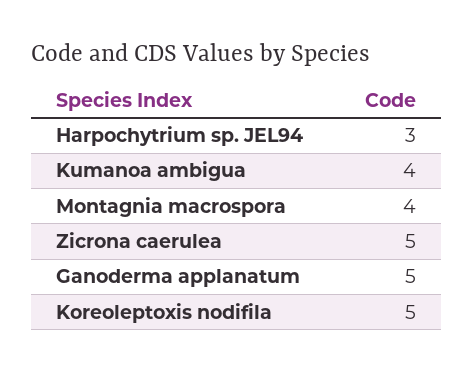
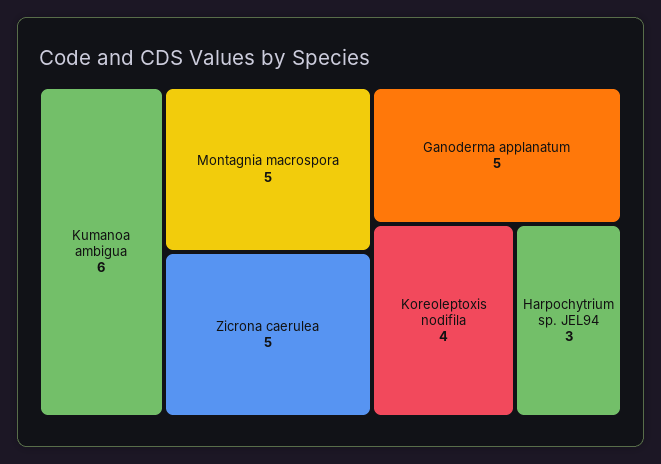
Kumanoa ambigua: 4 -> 6
Montagnia macrospora: 4 -> 5
Koreoleptoxis nodifila: 5 -> 4

